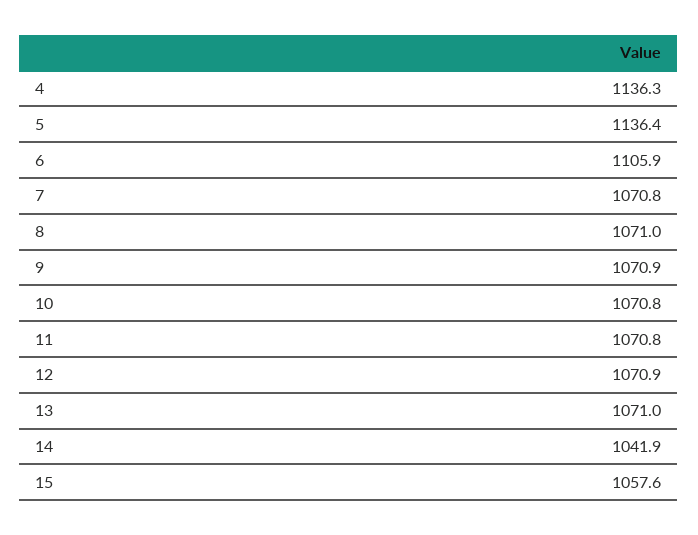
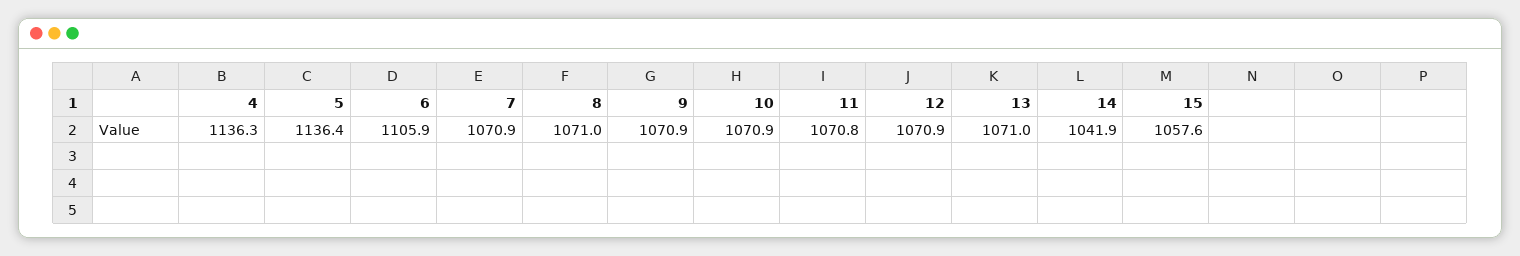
7: 1070.8 -> 1070.9
10: 1070.8 -> 1070.9

